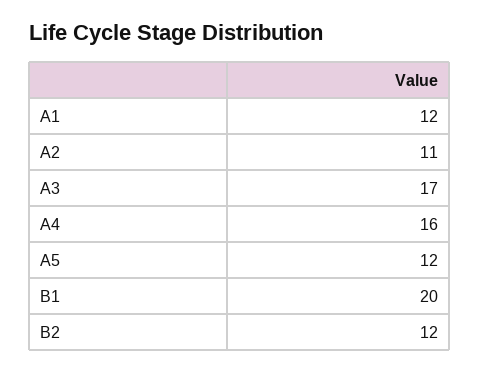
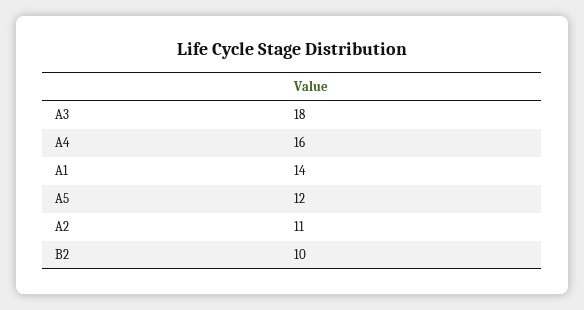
A1: 12 -> 14
A3: 17 -> 18
B1: 20 -> none
B2: 12 -> 10

